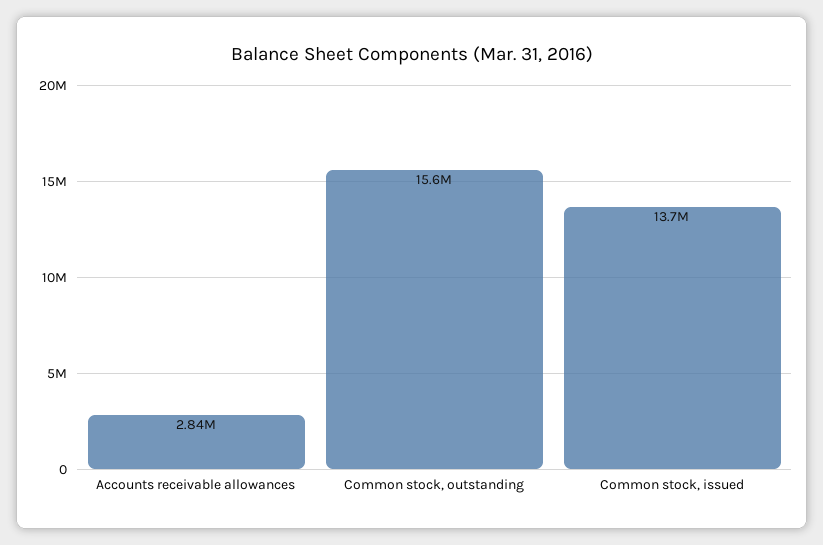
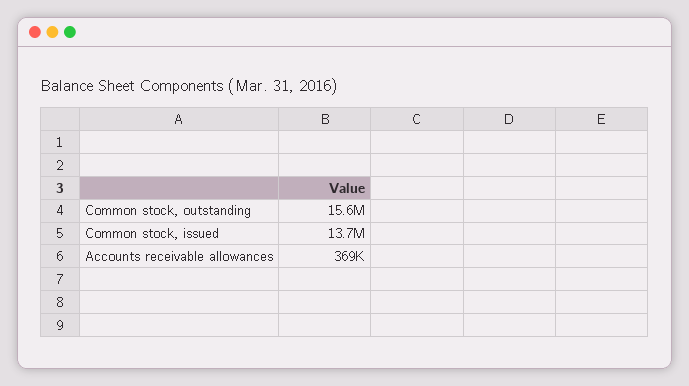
Accounts receivable allowances: 2840000 -> 369000

